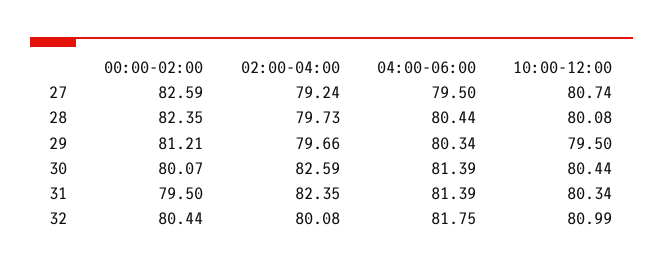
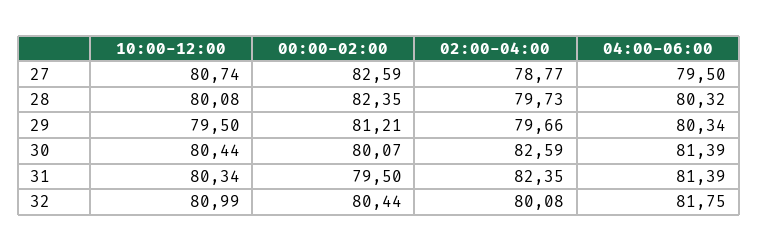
02:00-04:00, 27: 79.24 -> 78.77
04:00-06:00, 28: 80.44 -> 80.32

